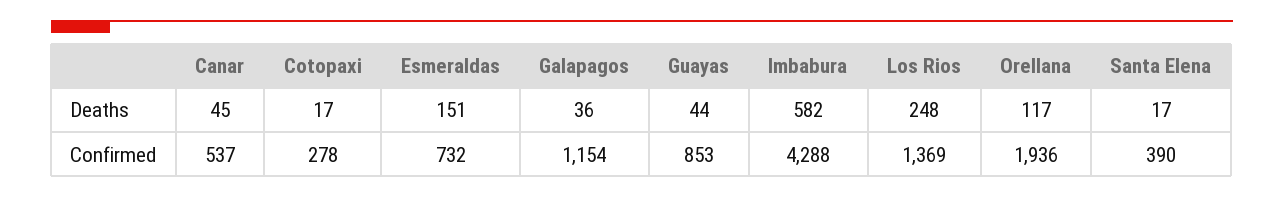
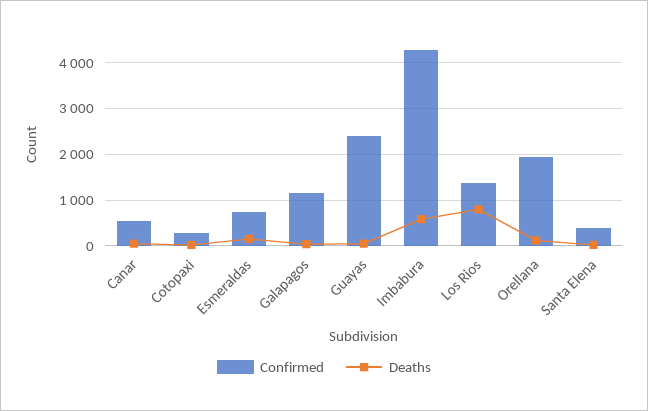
Deaths, Los Rios: 248 -> 800
Confirmed, Guayas: 853 -> 2400

